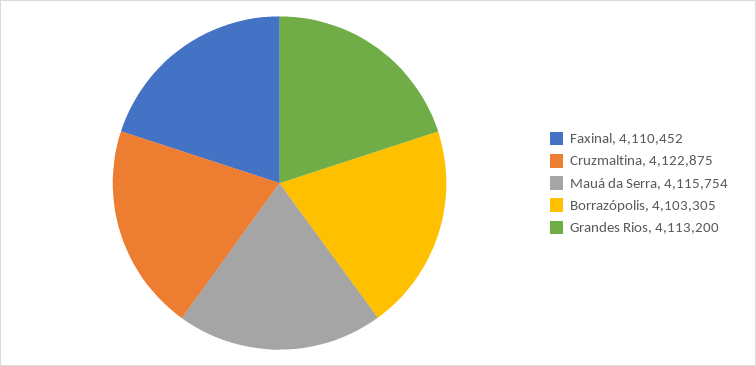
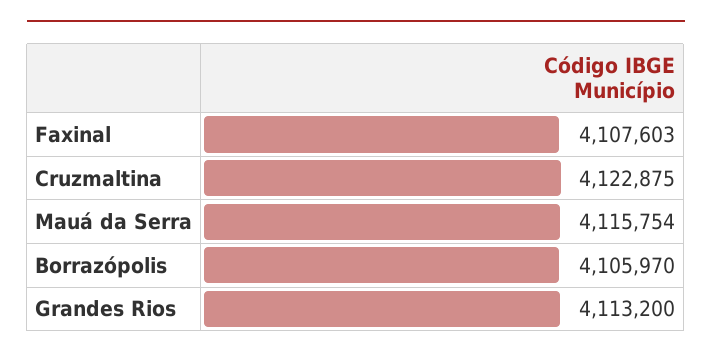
Faxinal: 4110452 -> 4107603
Borrazópolis: 4103305 -> 4105970

